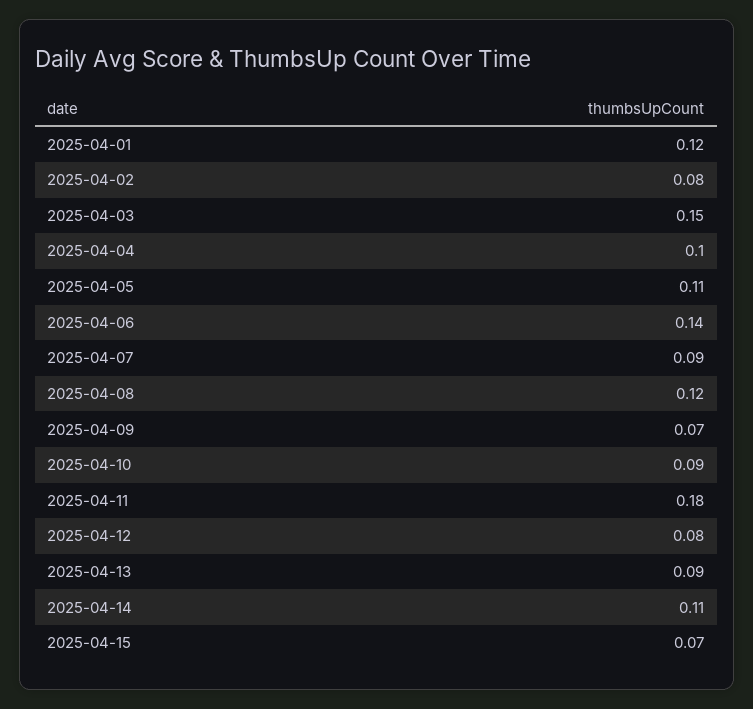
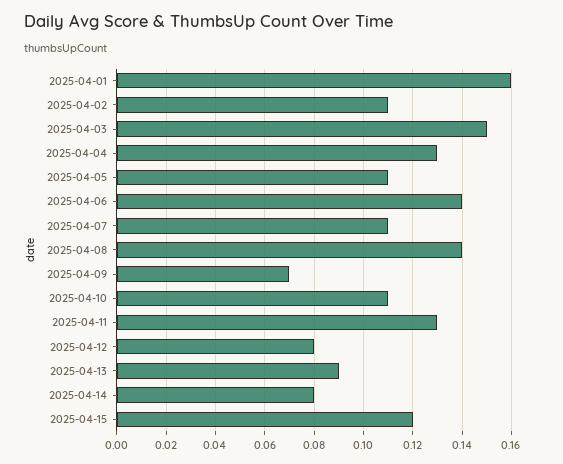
2025-04-01: 0.12 -> 0.16
2025-04-02: 0.08 -> 0.11
2025-04-04: 0.1 -> 0.13
2025-04-07: 0.09 -> 0.11
2025-04-08: 0.12 -> 0.14
2025-04-10: 0.09 -> 0.11
2025-04-11: 0.18 -> 0.13
2025-04-14: 0.11 -> 0.08
2025-04-15: 0.07 -> 0.12

